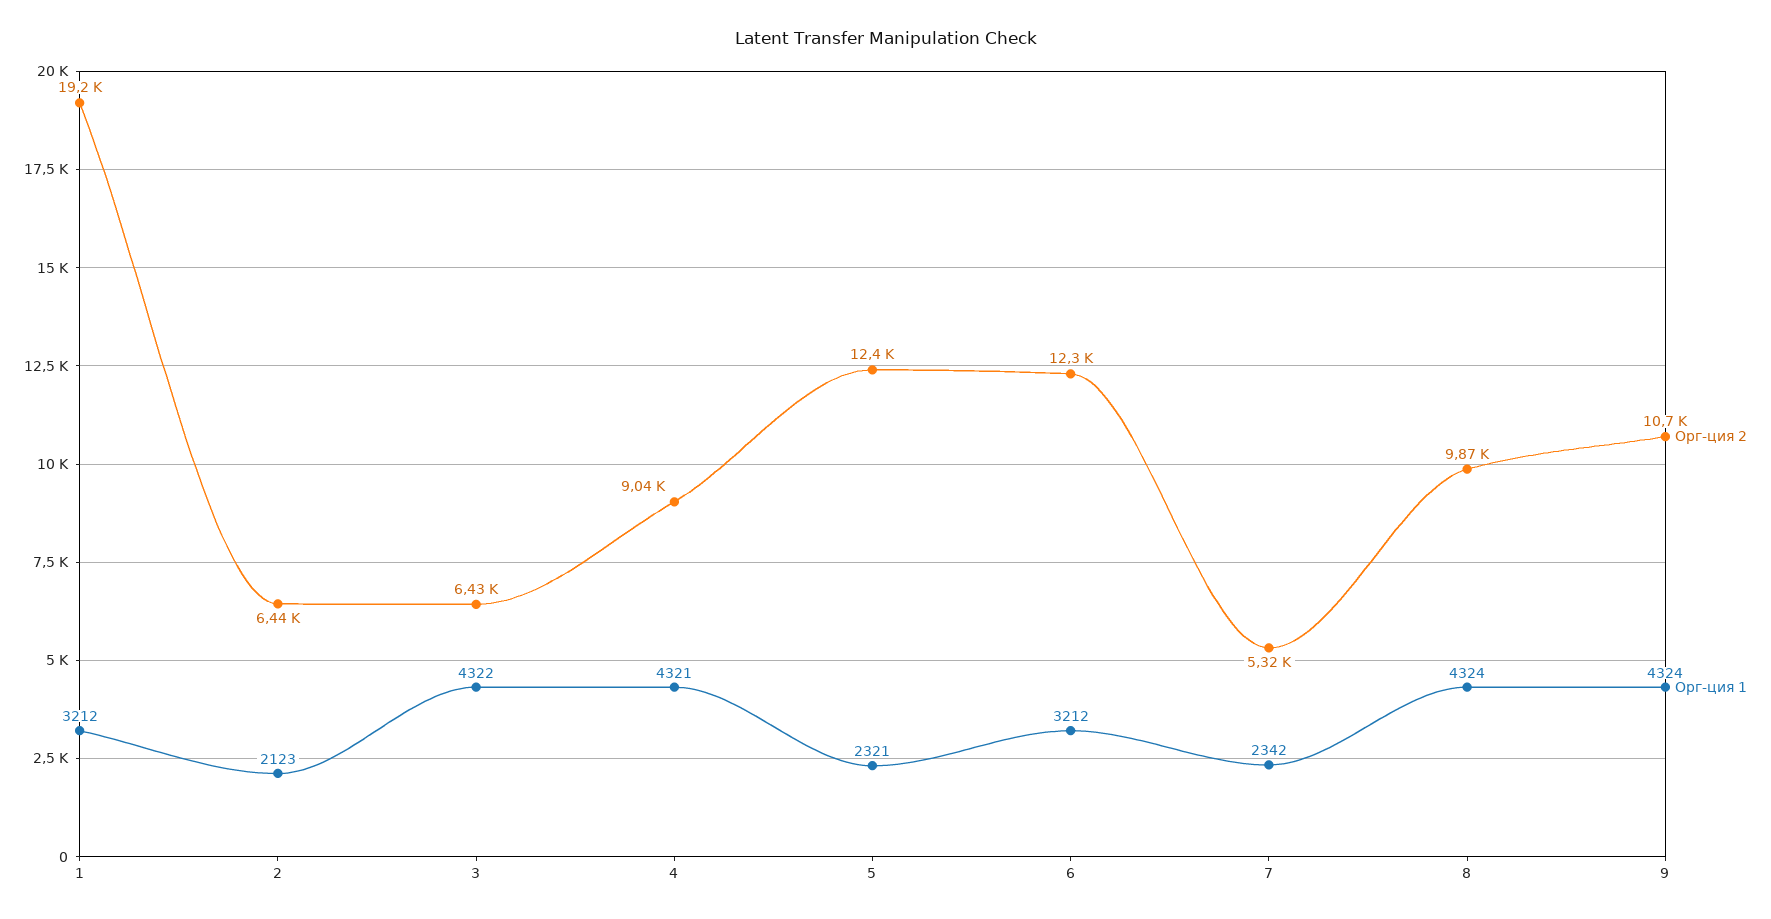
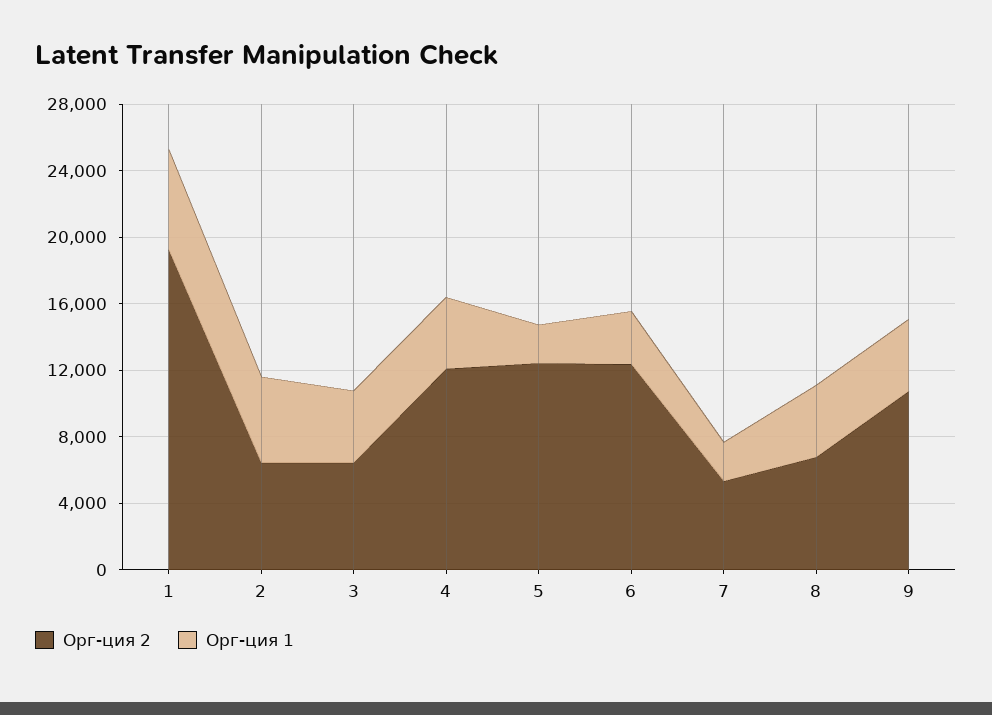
Орг-ция 1, 1: 3212 -> 6000
Орг-ция 1, 2: 2123 -> 5000
Орг-ция 2, 4: 9040 -> 12000
Орг-ция 2, 8: 9870 -> 7000

